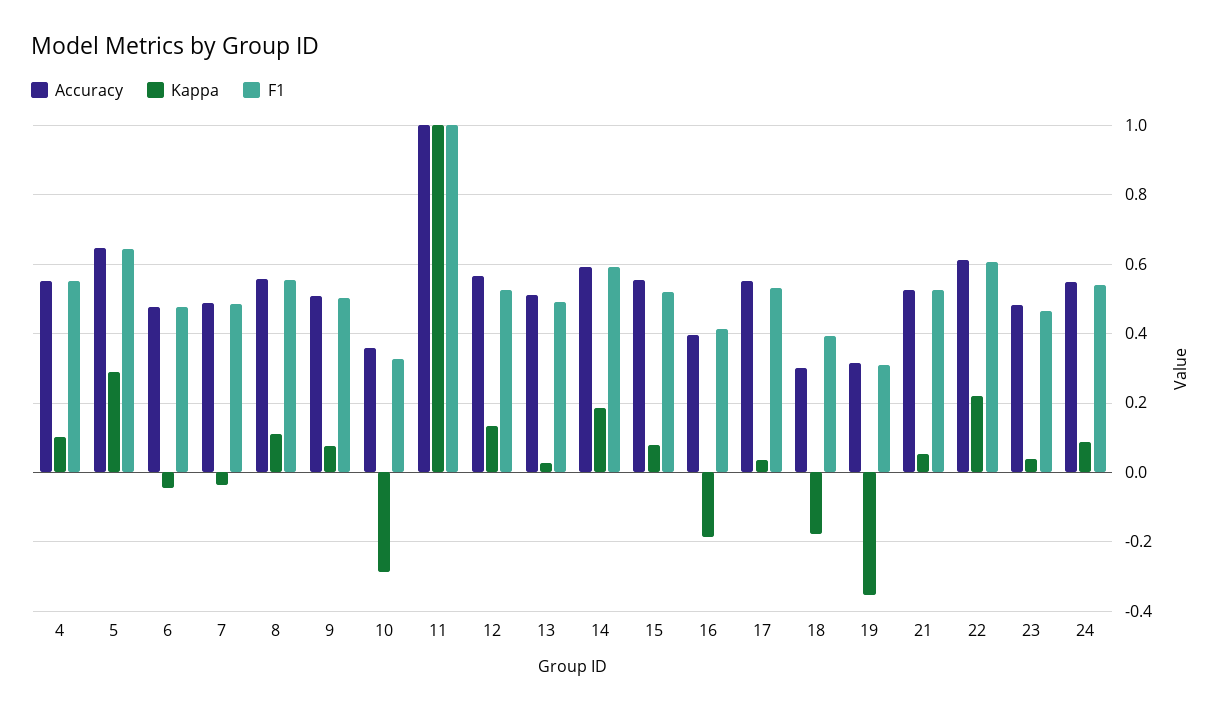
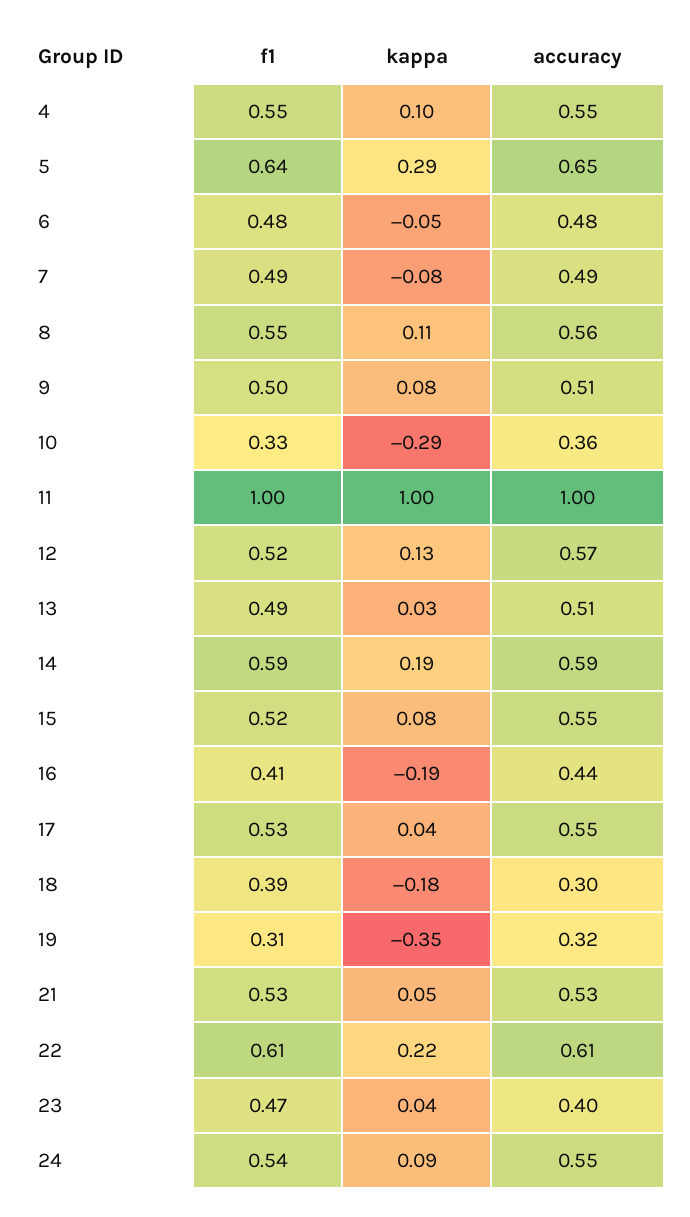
Kappa, 7: -0.04 -> -0.08
Accuracy, 16: 0.4 -> 0.44
Accuracy, 23: 0.48 -> 0.4

